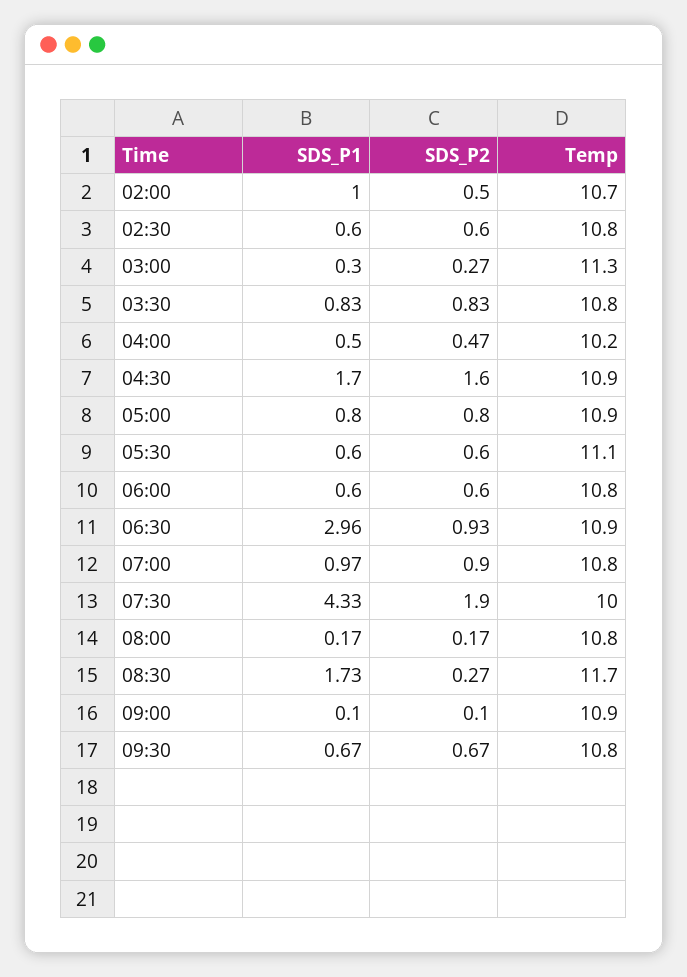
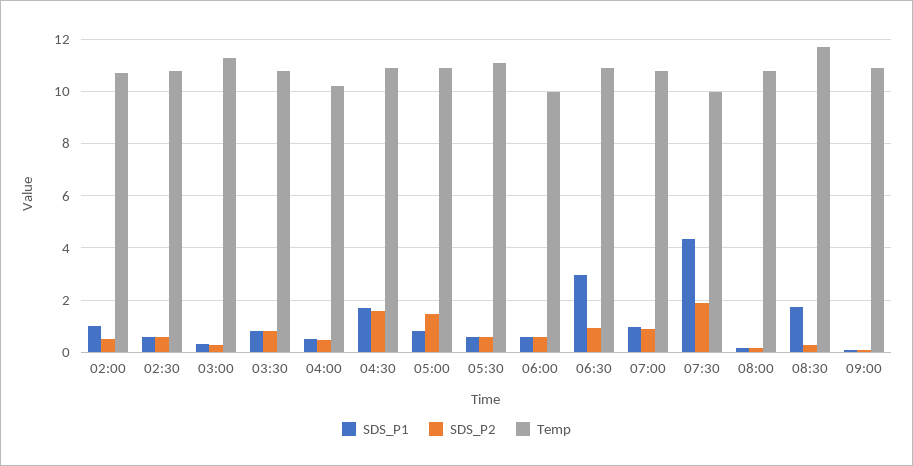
SDS_P2, 05:00: 0.8 -> 1.5
Temp, 06:00: 10.8 -> 10
SDS_P1, 09:30: 0.67 -> none
SDS_P2, 09:30: 0.67 -> none
Temp, 09:30: 10.8 -> none

